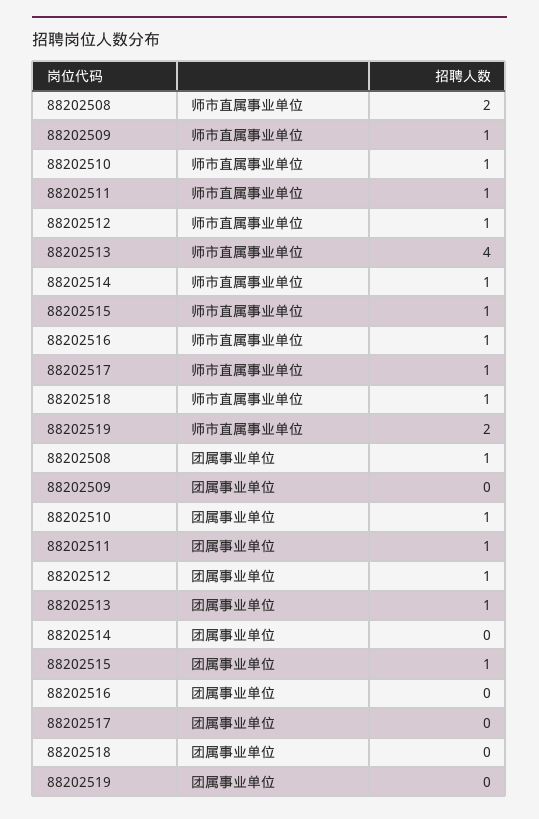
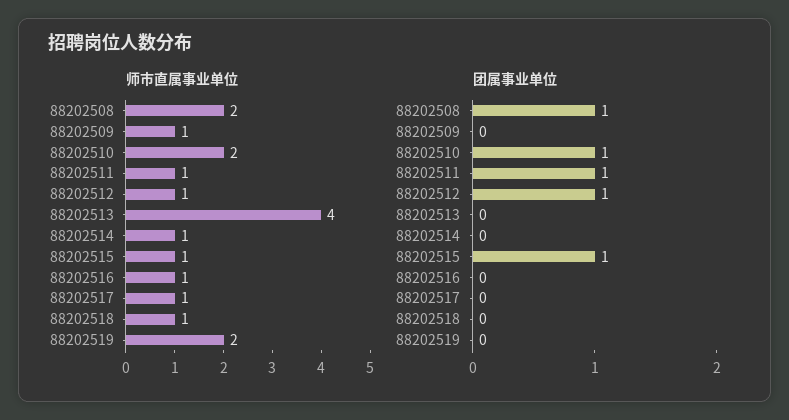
师市直属事业单位, 88202510: 1 -> 2
团属事业单位, 88202513: 1 -> 0

